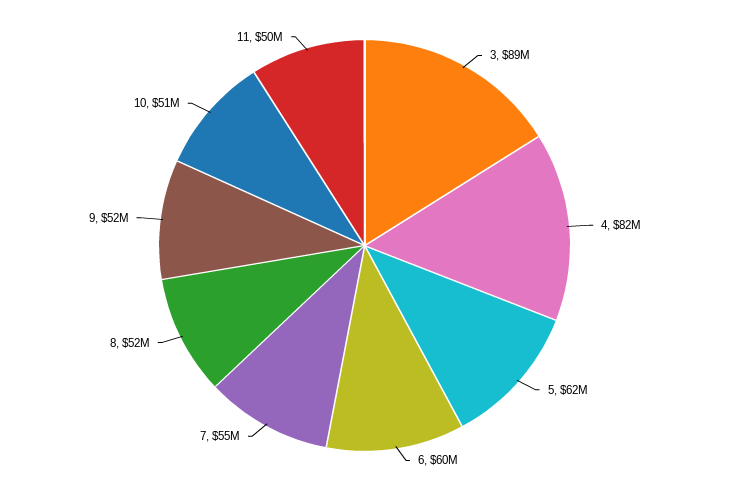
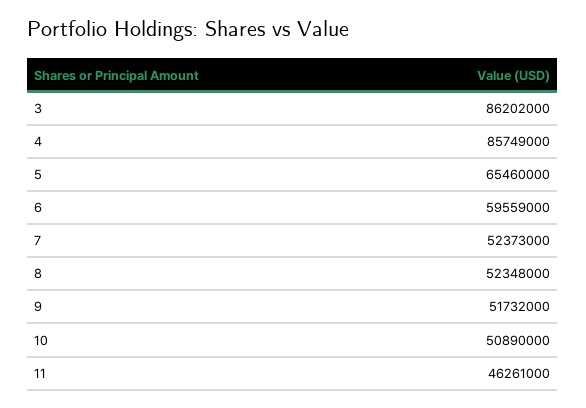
3: 89000000 -> 86202000
4: 82000000 -> 85749000
5: 62000000 -> 65460000
7: 55000000 -> 52373000
11: 50000000 -> 46261000

